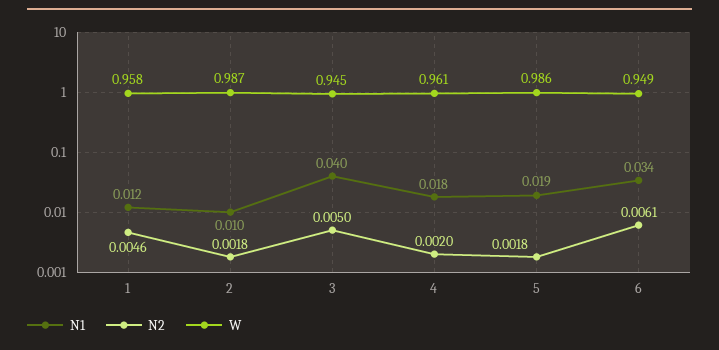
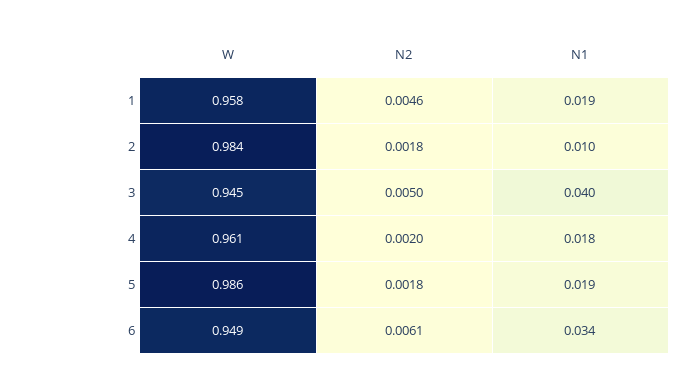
N1, 1: 0.012 -> 0.019
W, 2: 0.987 -> 0.984

